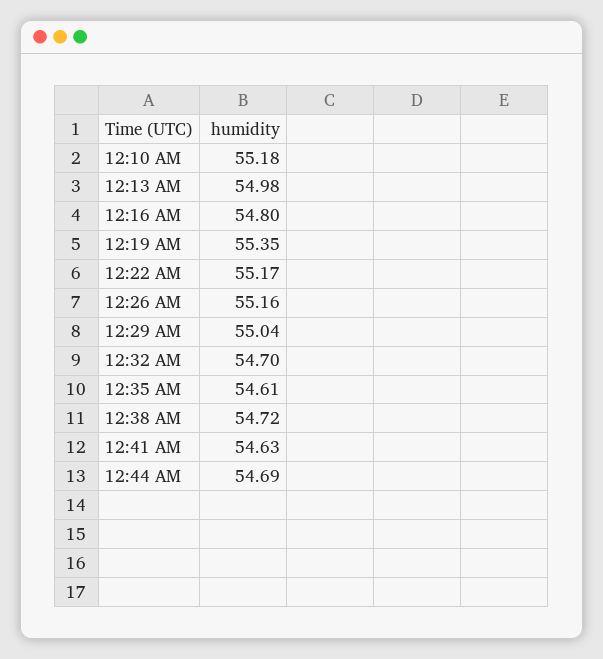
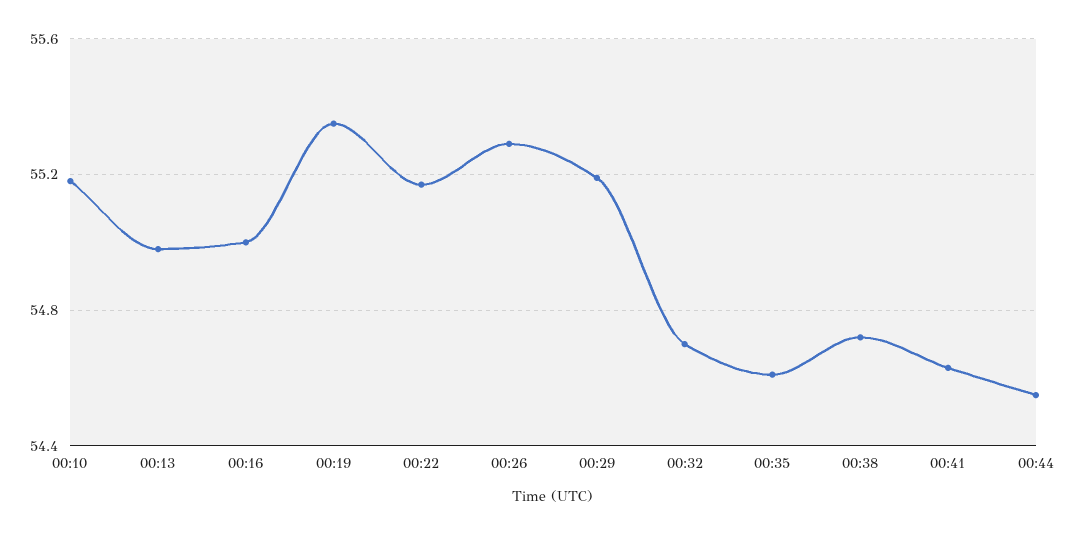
12:16 AM: 54.8 -> 55
12:26 AM: 55.16 -> 55.3
12:29 AM: 55.04 -> 55.2
12:44 AM: 54.69 -> 54.55

